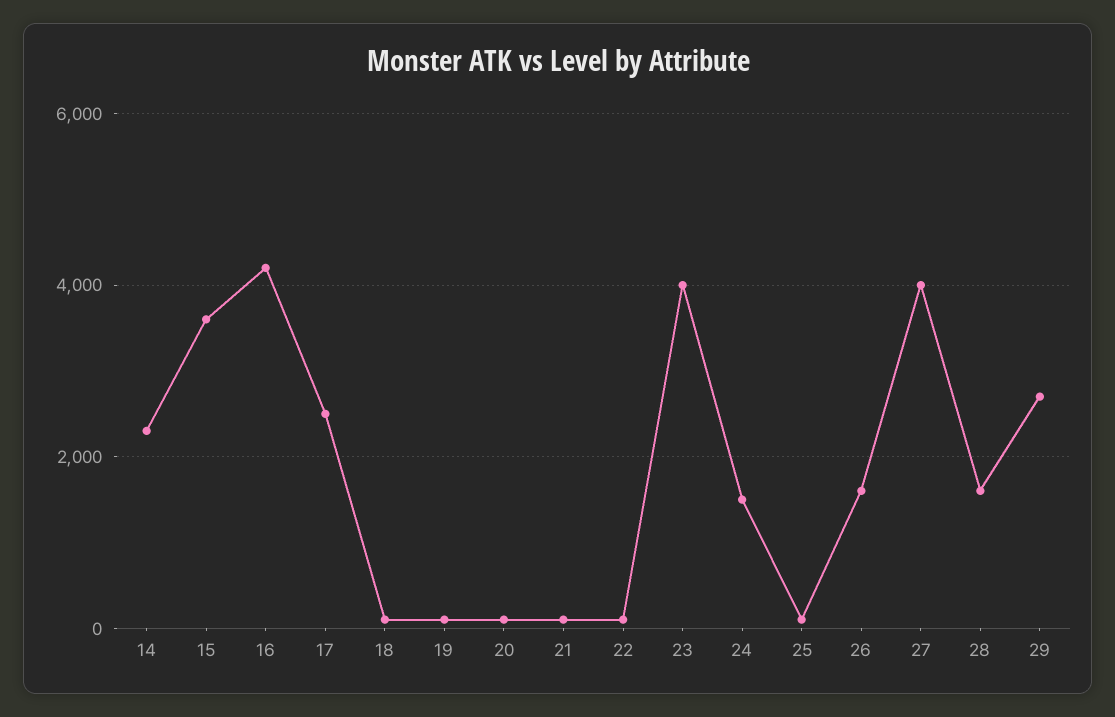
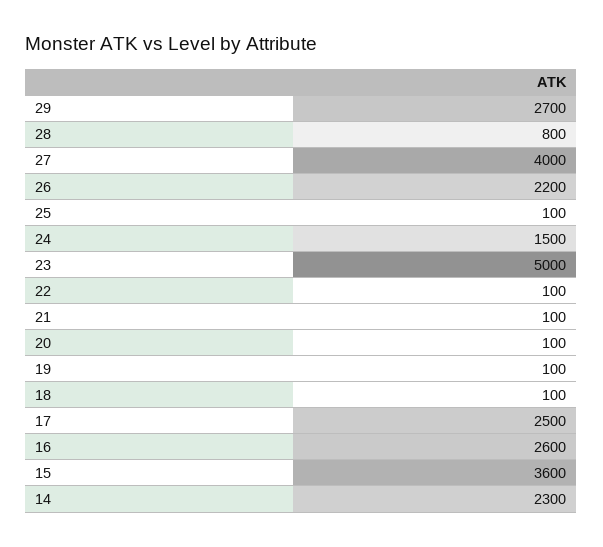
16: 4200 -> 2600
23: 4000 -> 5000
26: 1600 -> 2200
28: 1600 -> 800

